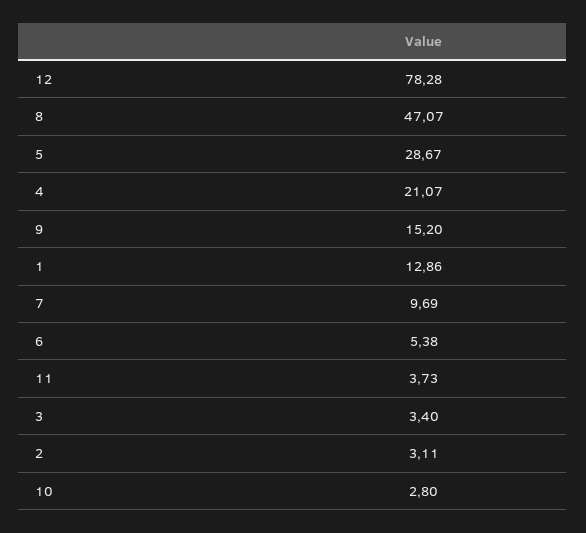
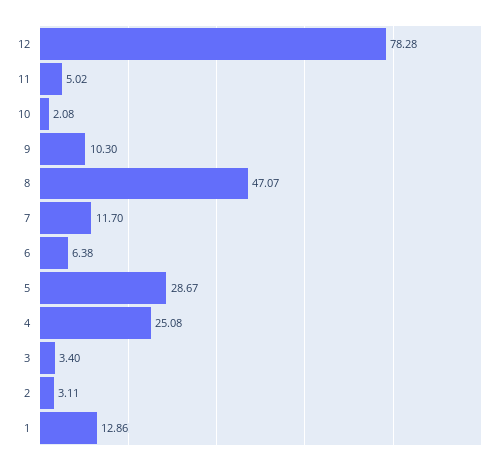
4: 21.07 -> 25.08
9: 15.2 -> 10.3
7: 9.69 -> 11.7
6: 5.38 -> 6.38
11: 3.73 -> 5.02
10: 2.8 -> 2.08

